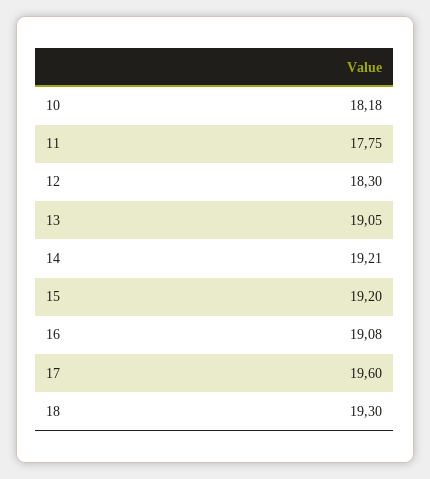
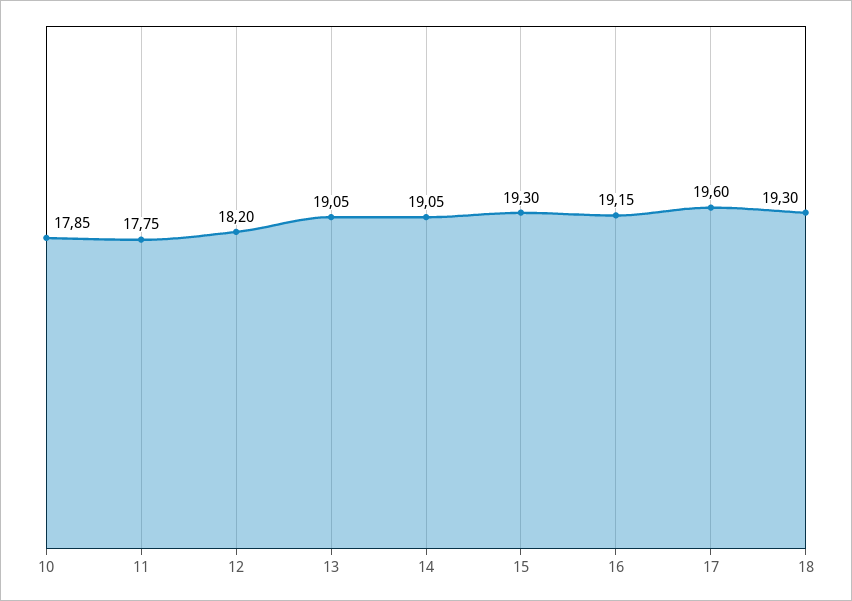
10: 18.18 -> 17.85
12: 18.3 -> 18.2
14: 19.21 -> 19.05
15: 19.2 -> 19.3
16: 19.08 -> 19.15

